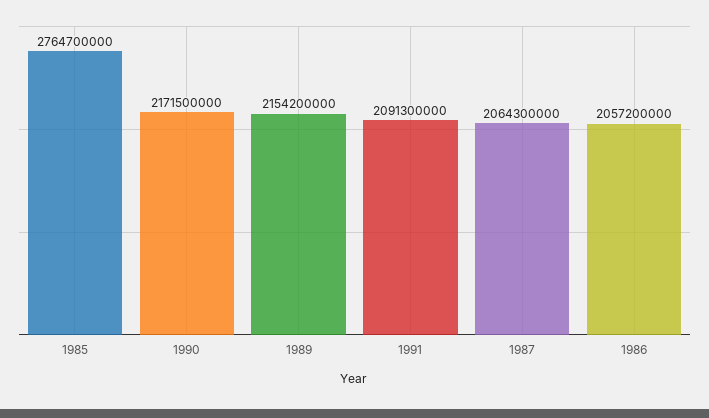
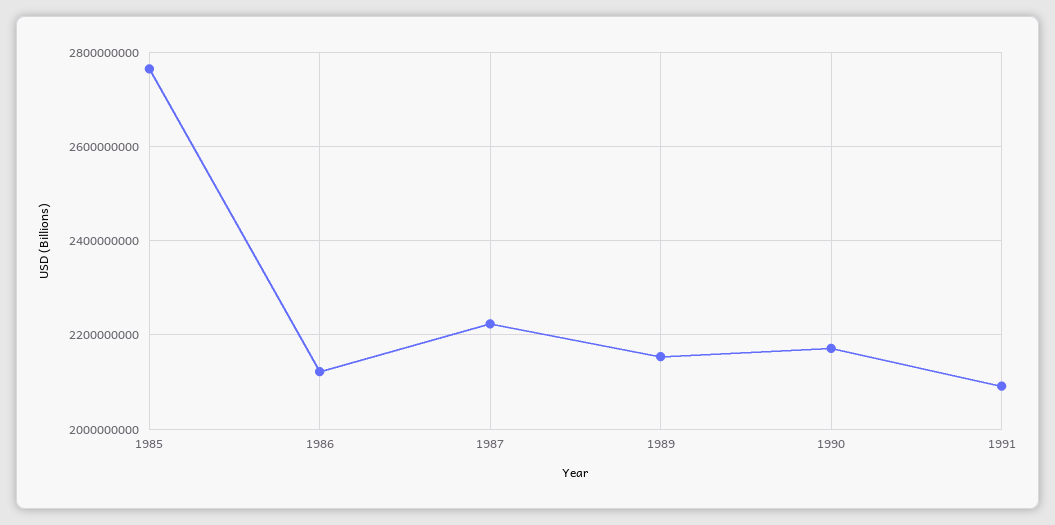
1987: 2064300000 -> 2220000000
1986: 2057200000 -> 2120000000

